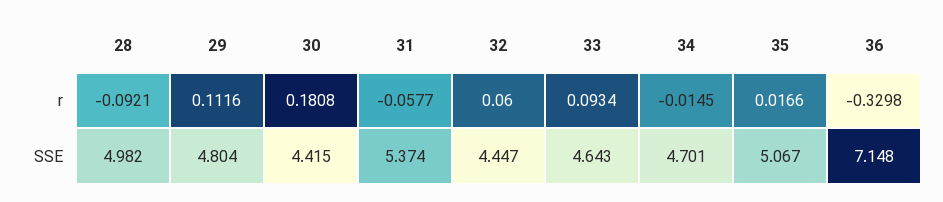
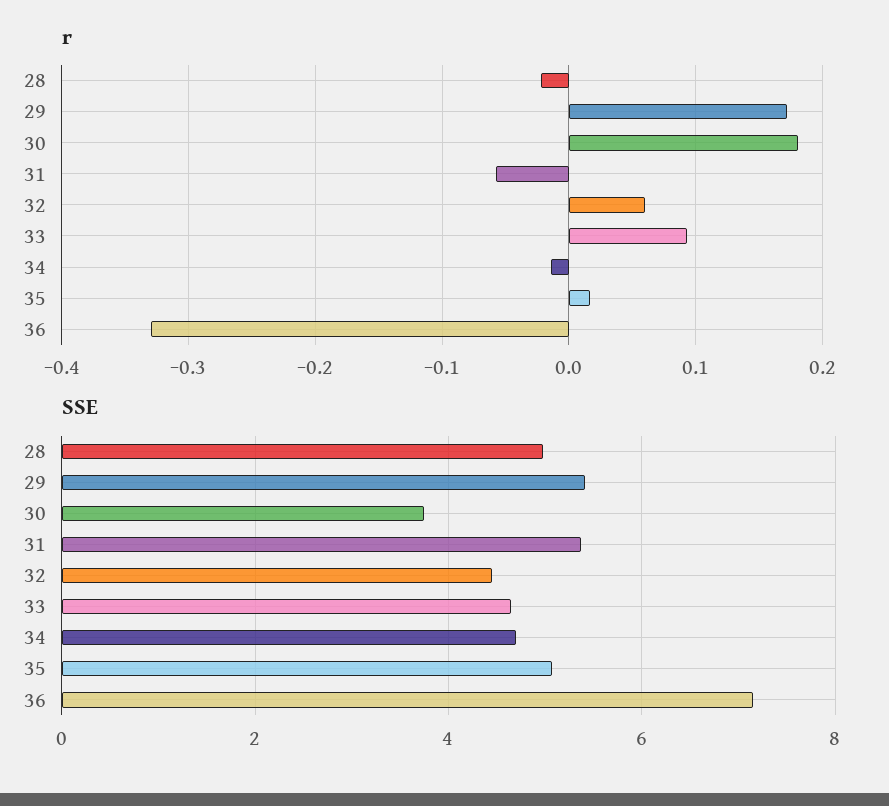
r, 28: -0.0921 -> -0.02
r, 29: 0.1116 -> 0.17
SSE, 29: 4.804 -> 5.4
SSE, 30: 4.415 -> 3.8

